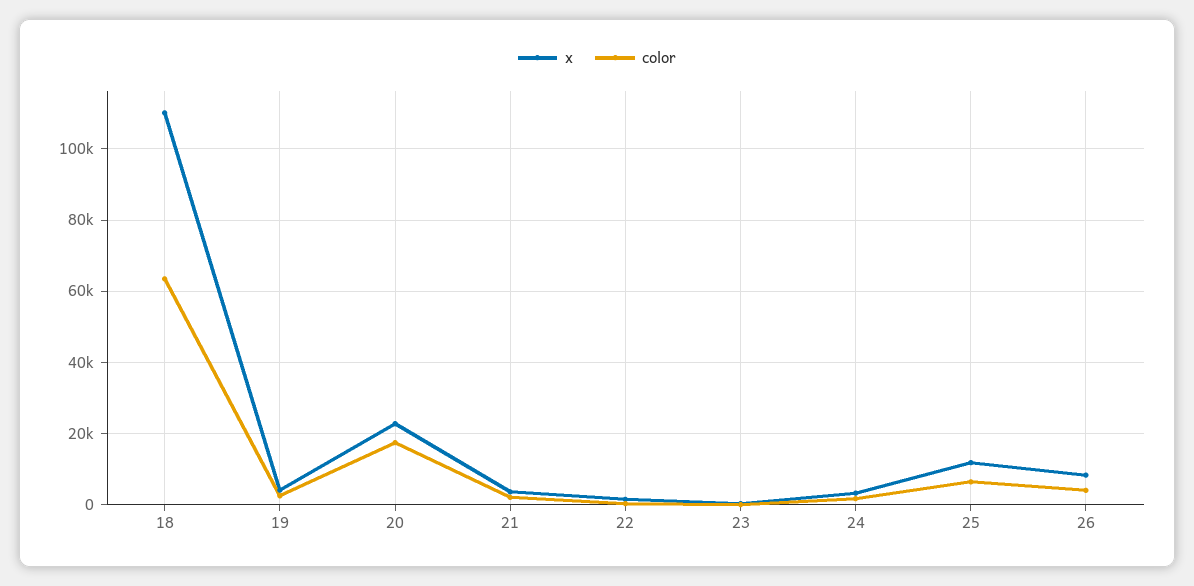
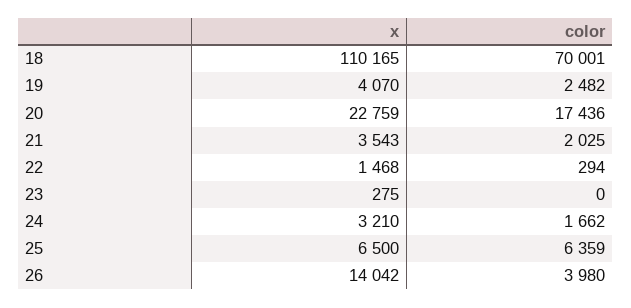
color, 18: 64000 -> 70001
x, 25: 12000 -> 6500
x, 26: 8000 -> 14042

